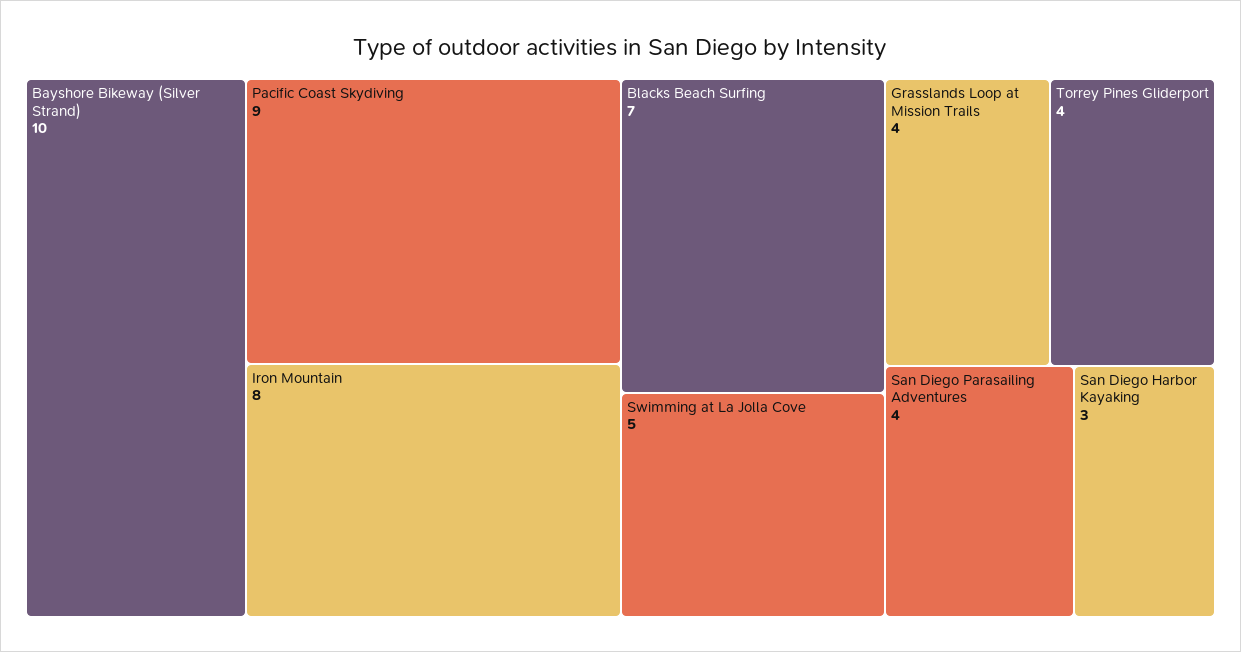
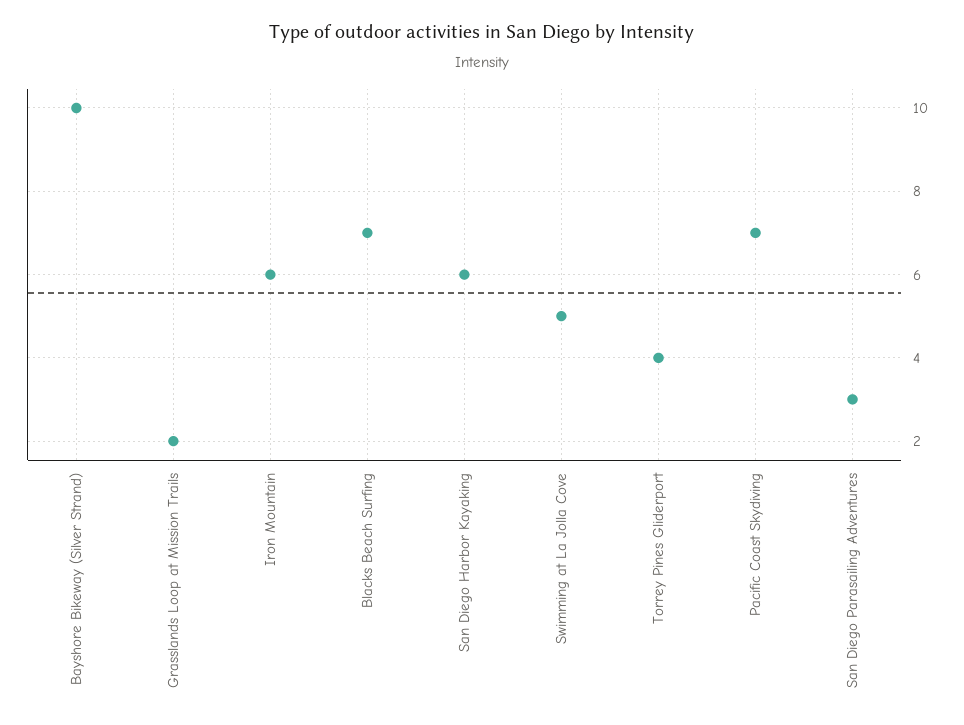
Pacific Coast Skydiving: 9 -> 7
Iron Mountain: 8 -> 6
Grasslands Loop at Mission Trails: 4 -> 2
San Diego Parasailing Adventures: 4 -> 3
San Diego Harbor Kayaking: 3 -> 6

